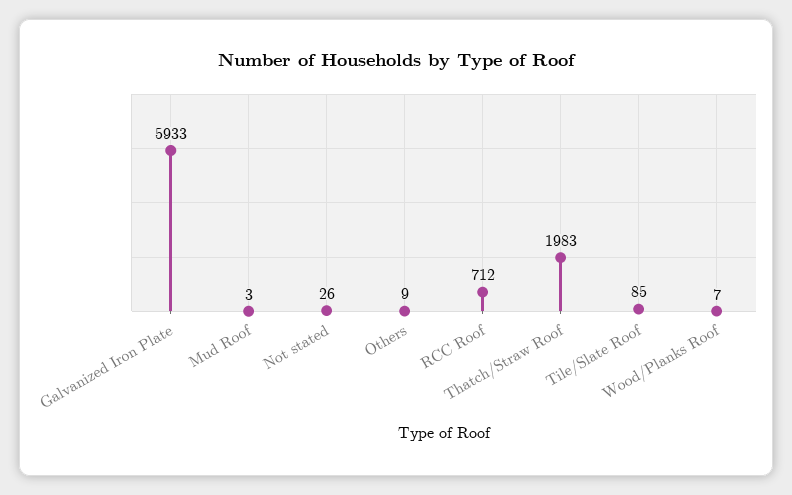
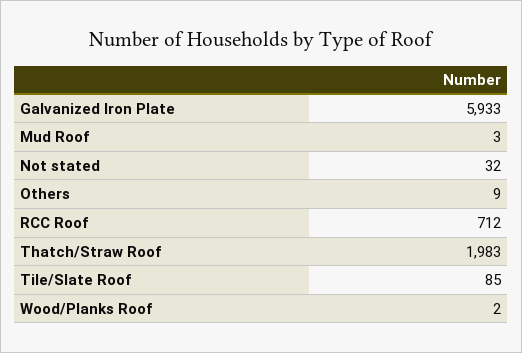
Not stated: 26 -> 32
Wood/Planks Roof: 7 -> 2

